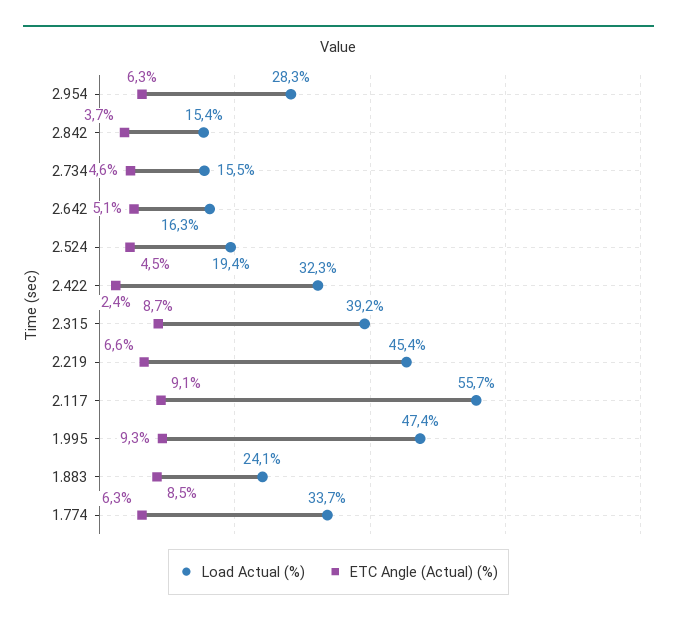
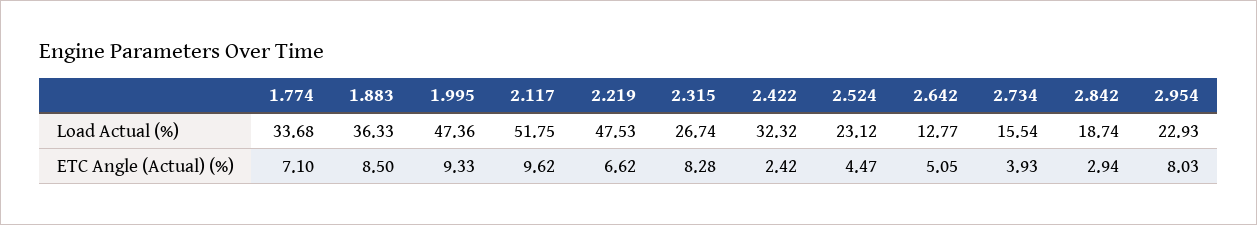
Load Actual (%), 2.954: 28.3 -> 22.93
ETC Angle (Actual) (%), 2.954: 6.3 -> 8.03
Load Actual (%), 2.842: 15.4 -> 18.74
ETC Angle (Actual) (%), 2.842: 3.7 -> 2.94
ETC Angle (Actual) (%), 2.734: 4.6 -> 3.93
Load Actual (%), 2.642: 16.3 -> 12.77
Load Actual (%), 2.524: 19.4 -> 23.12
Load Actual (%), 2.315: 39.2 -> 26.74
ETC Angle (Actual) (%), 2.315: 8.7 -> 8.28
Load Actual (%), 2.219: 45.4 -> 47.53
Load Actual (%), 2.117: 55.7 -> 51.75
ETC Angle (Actual) (%), 2.117: 9.1 -> 9.62
Load Actual (%), 1.883: 24.1 -> 36.33
ETC Angle (Actual) (%), 1.774: 6.3 -> 7.1

